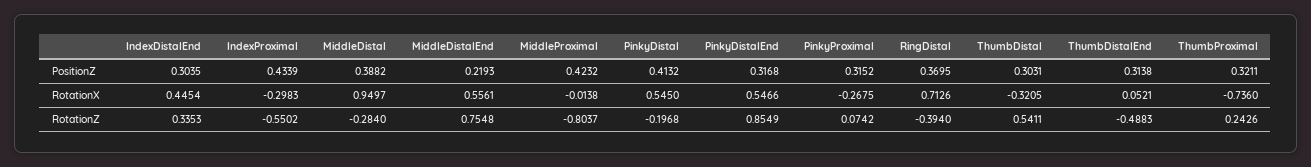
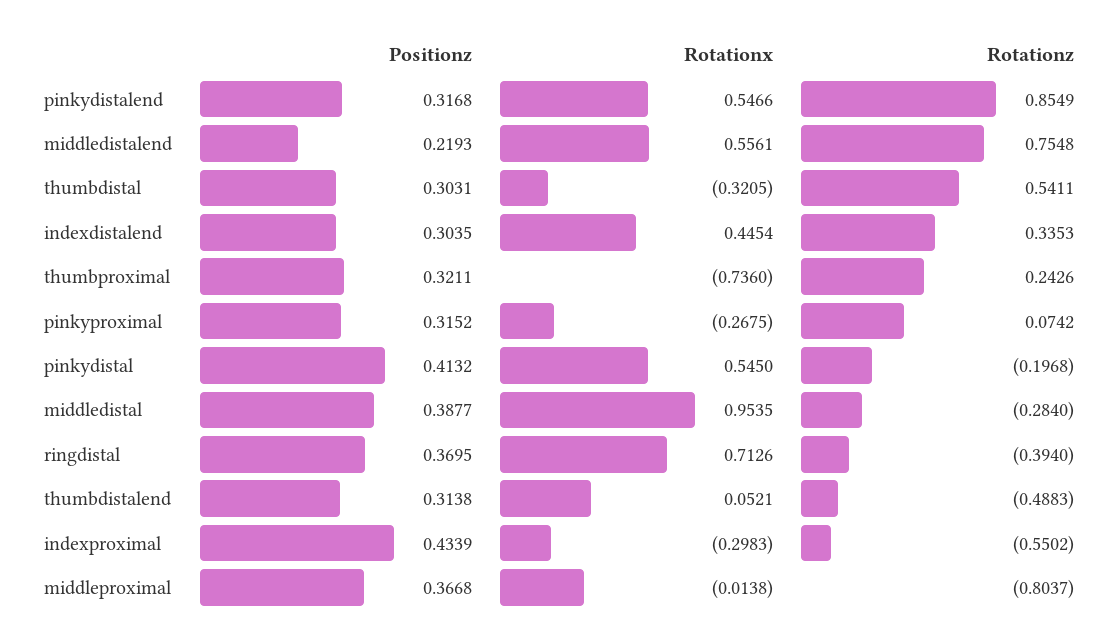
MiddleDistal, PositionZ: 0.3882 -> 0.3877
MiddleProximal, PositionZ: 0.4232 -> 0.3668
MiddleDistal, RotationX: 0.9497 -> 0.9535

